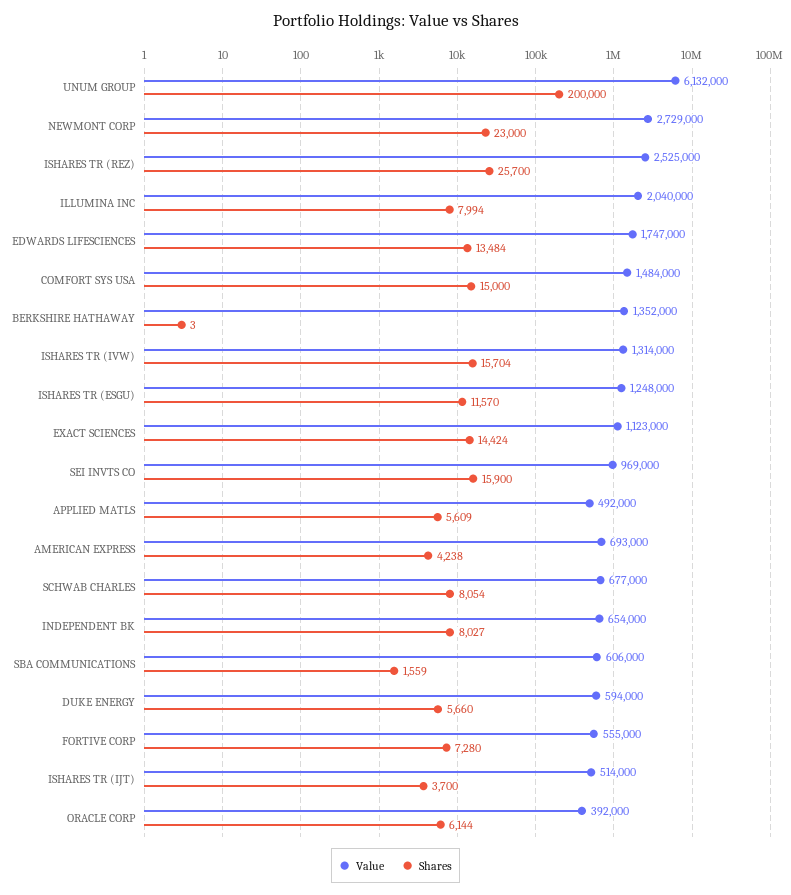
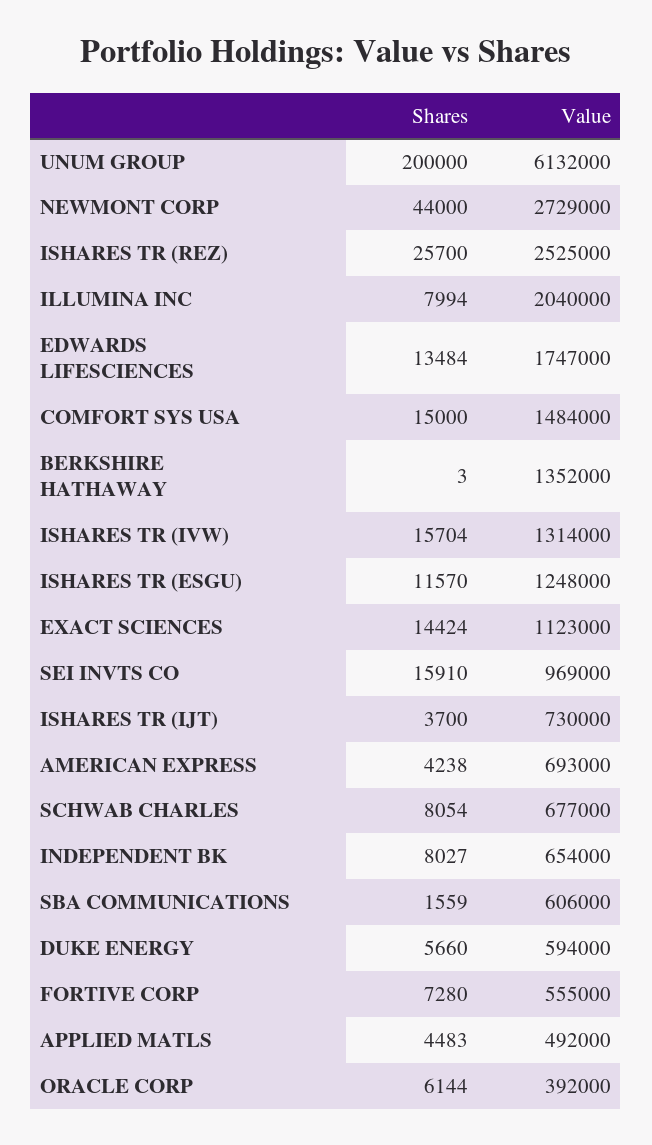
Shares, NEWMONT CORP: 23000 -> 44000
Shares, SEI INVTS CO: 15900 -> 15910
Shares, APPLIED MATLS: 5609 -> 4483
Value, ISHARES TR (IJT): 514000 -> 730000

